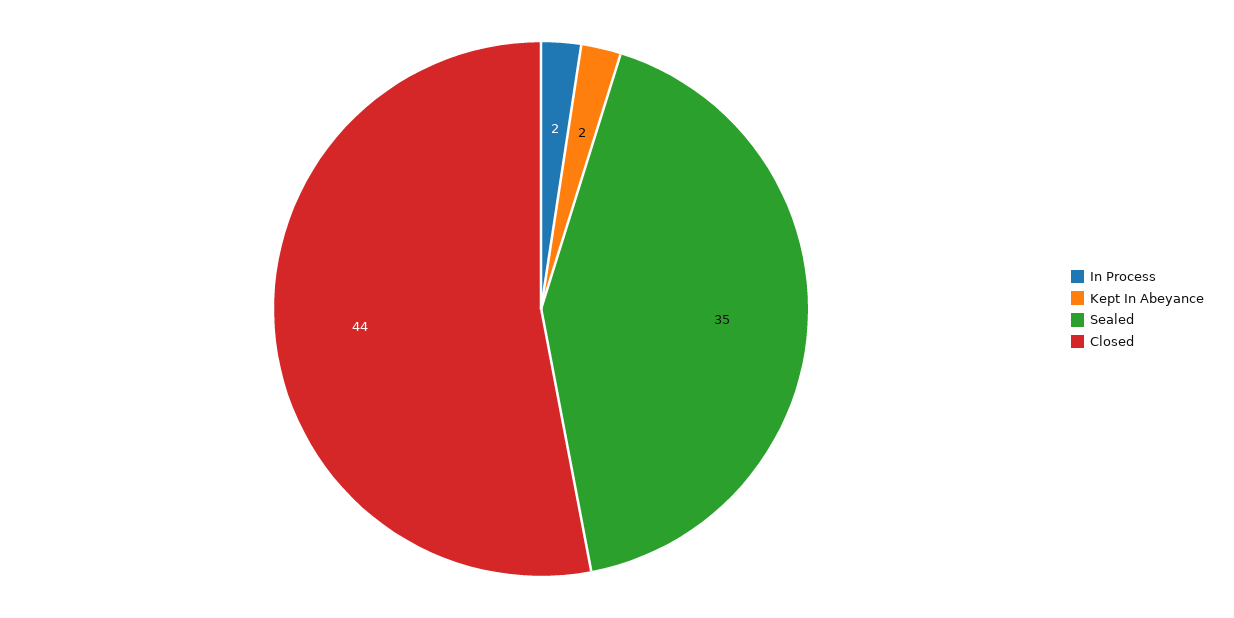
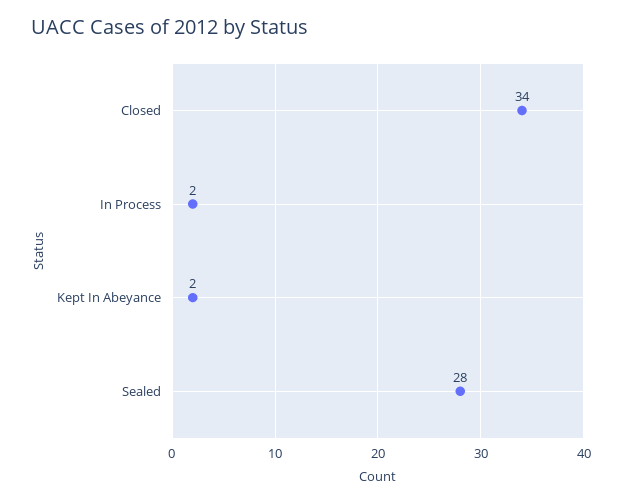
Sealed: 35 -> 28
Closed: 44 -> 34

